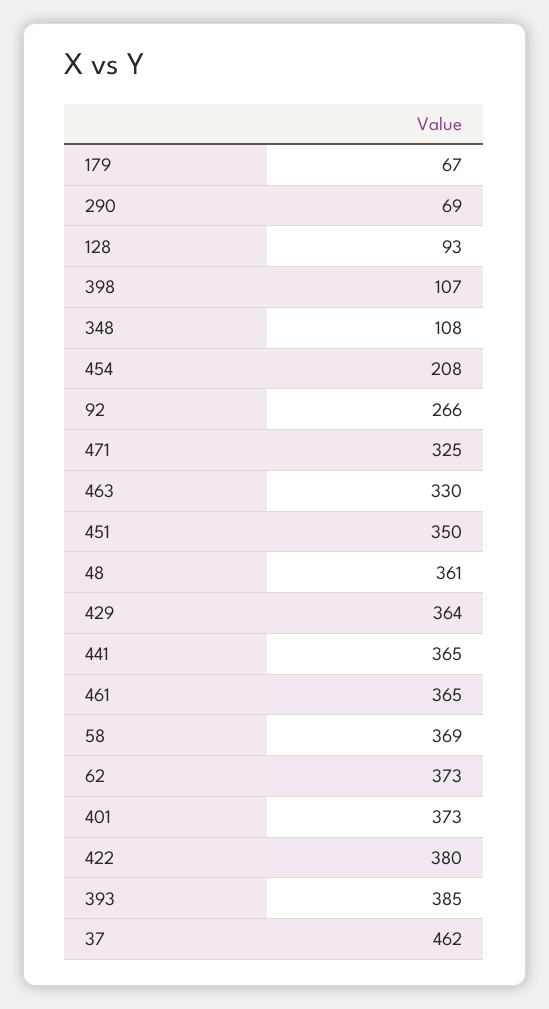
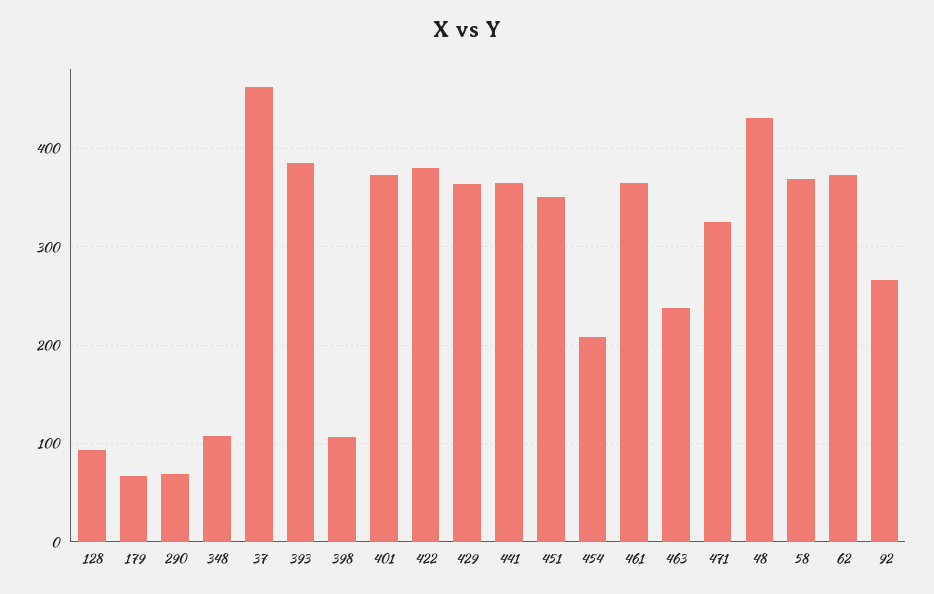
463: 330 -> 240
48: 361 -> 430

